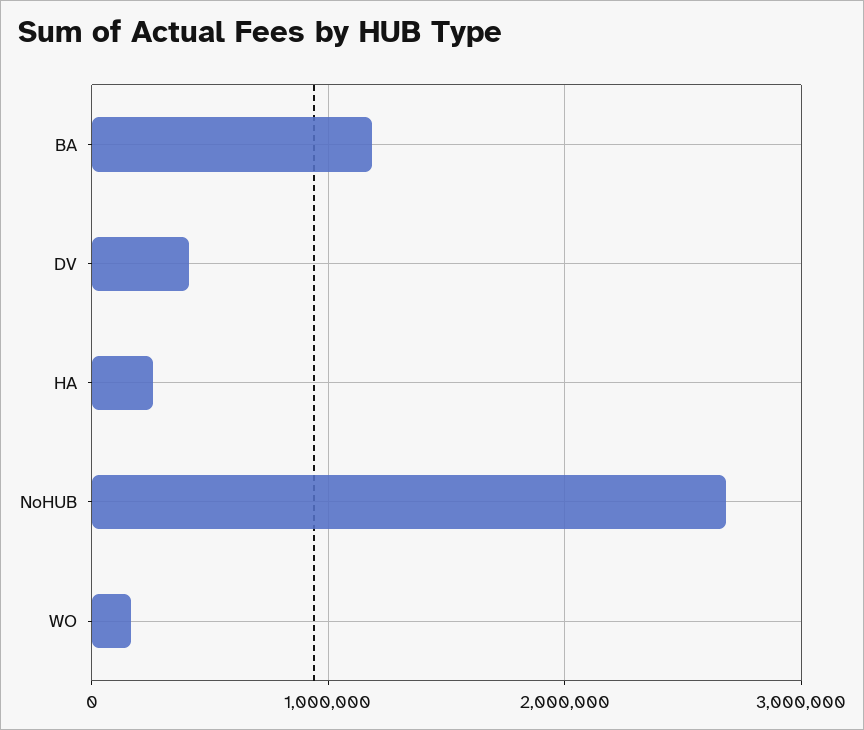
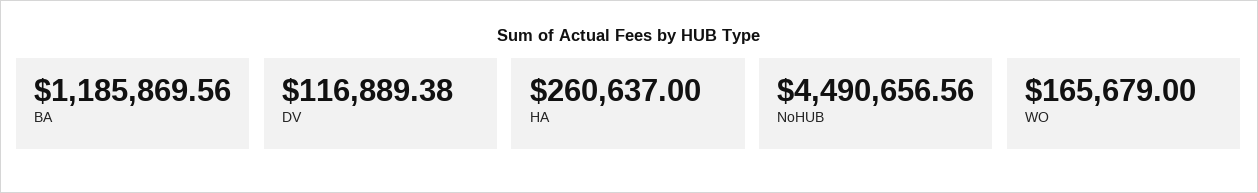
DV: 400000 -> 116889.38
NoHUB: 2700000 -> 4490656.56

